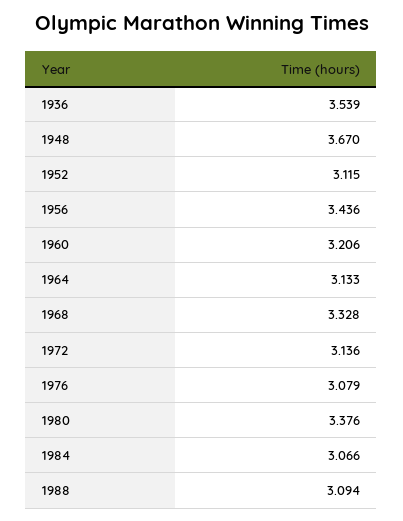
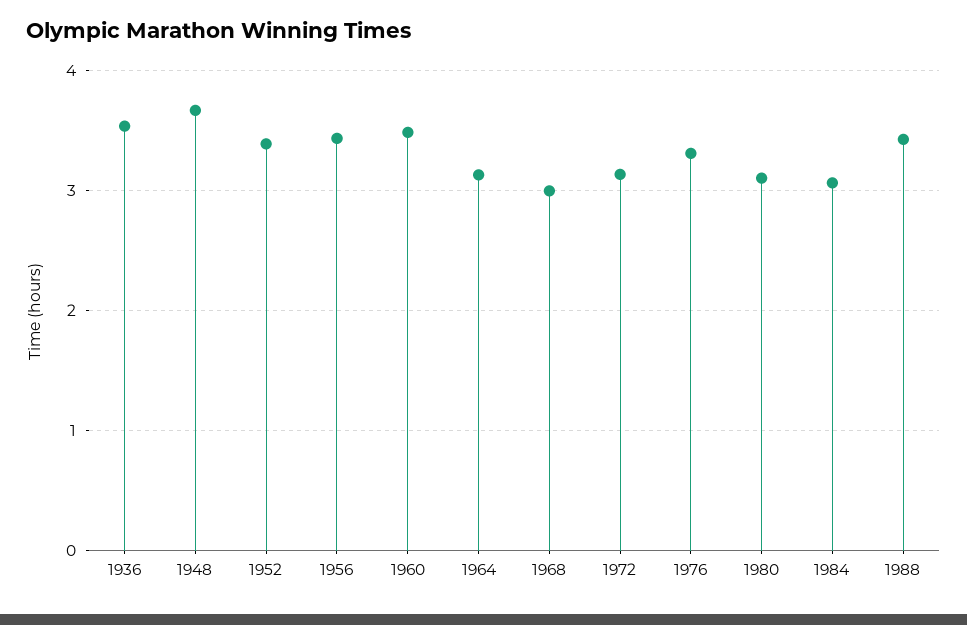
1952: 3.115 -> 3.4
1960: 3.206 -> 3.5
1968: 3.328 -> 3
1976: 3.079 -> 3.3
1980: 3.376 -> 3.1
1988: 3.094 -> 3.4

